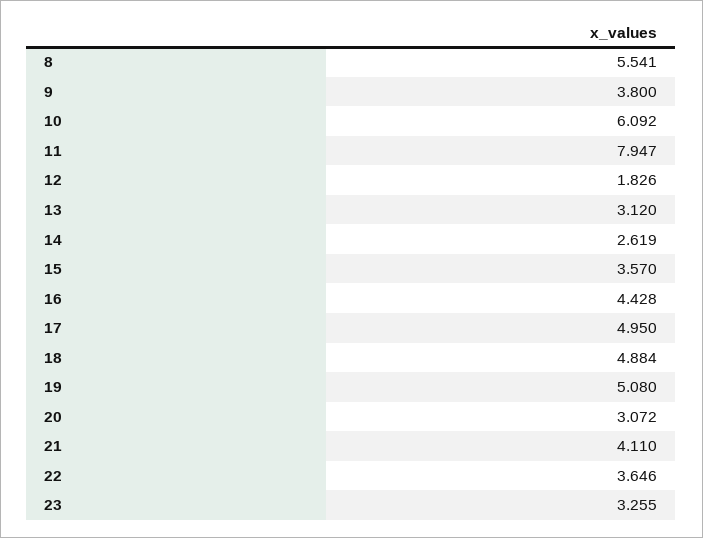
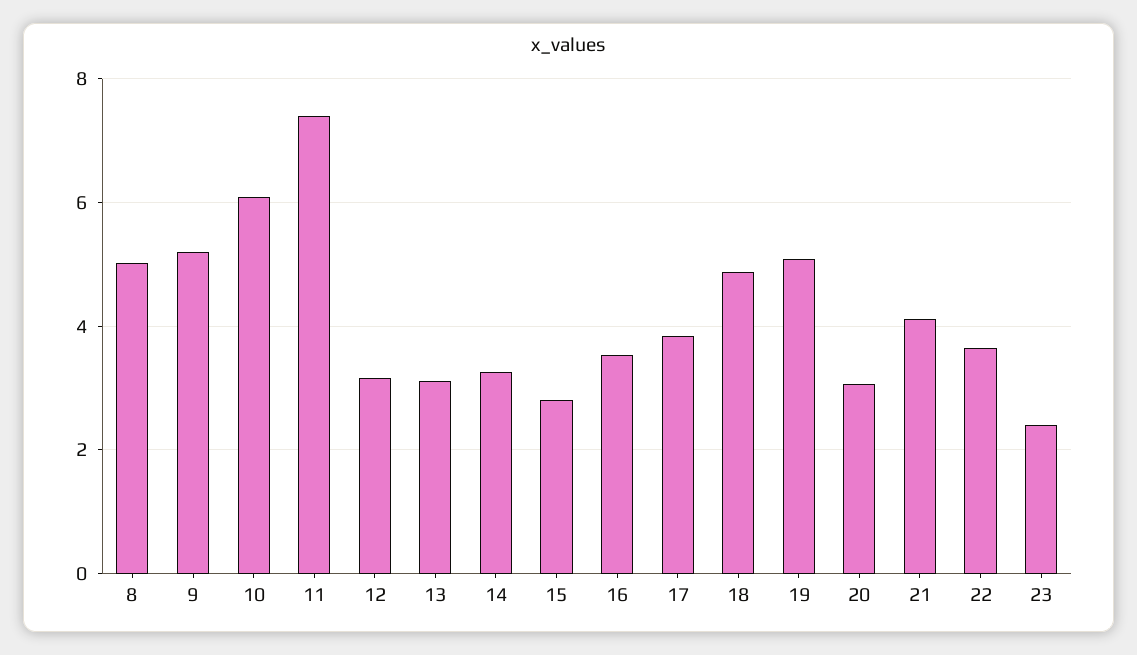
8: 5.541 -> 5
9: 3.8 -> 5.2
11: 7.947 -> 7.4
12: 1.826 -> 3.2
14: 2.619 -> 3.2
15: 3.57 -> 2.8
16: 4.428 -> 3.6
17: 4.95 -> 3.8
23: 3.255 -> 2.4

